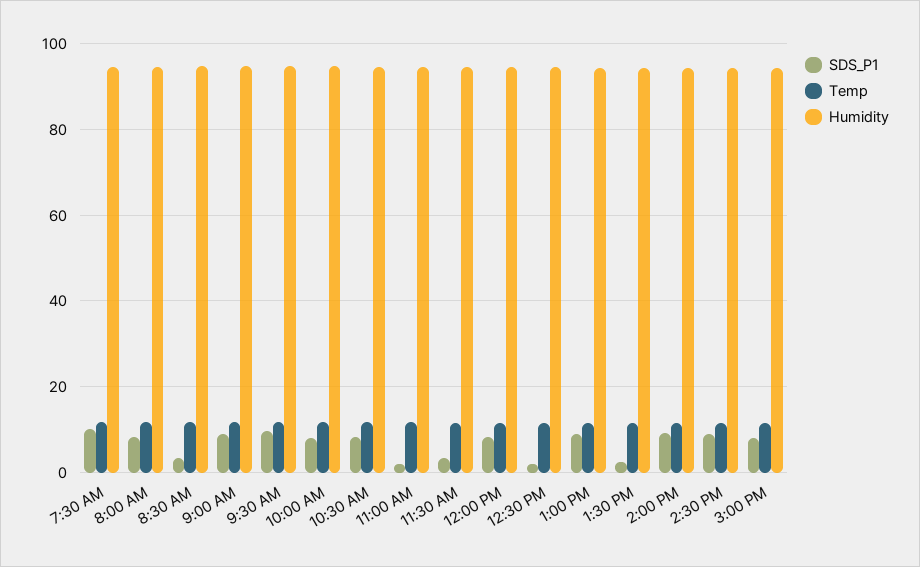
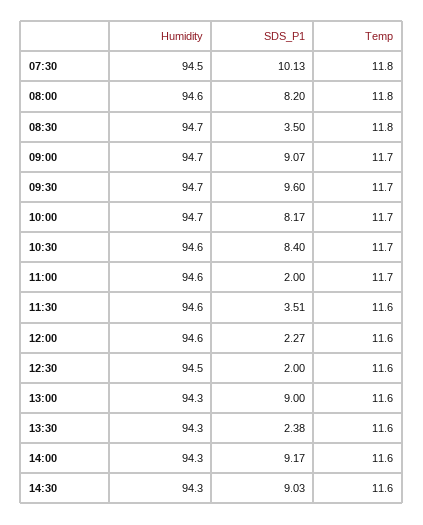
SDS_P1, 12:00 PM: 8 -> 2.27
SDS_P1, 3:00 PM: 8 -> none
Temp, 3:00 PM: 12 -> none
Humidity, 3:00 PM: 94 -> none

